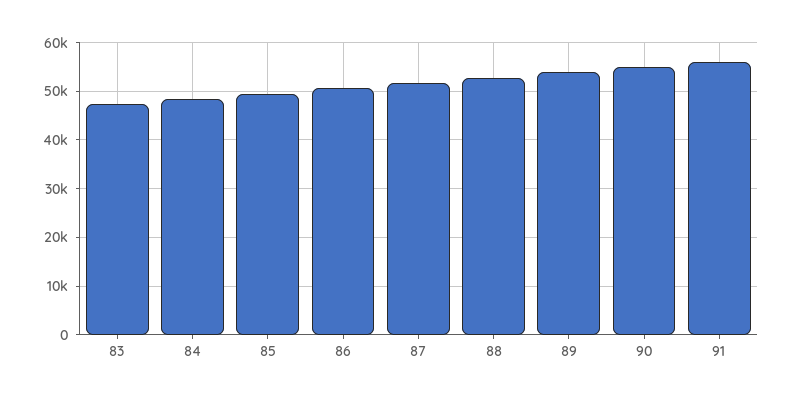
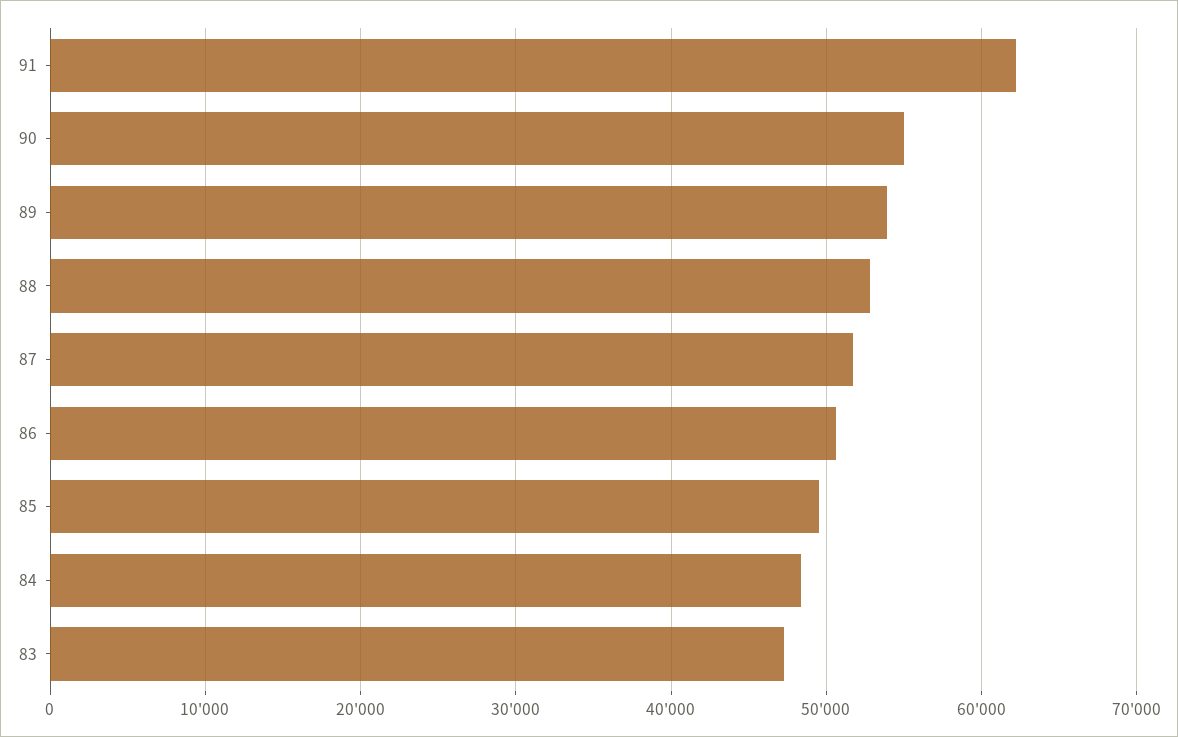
91: 56000 -> 62000

